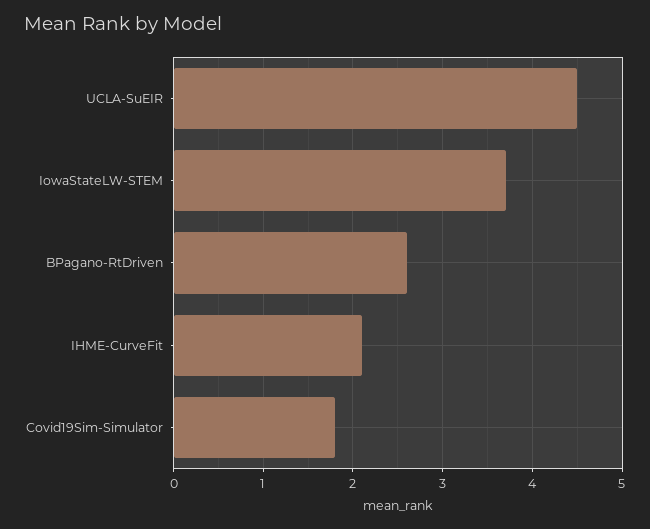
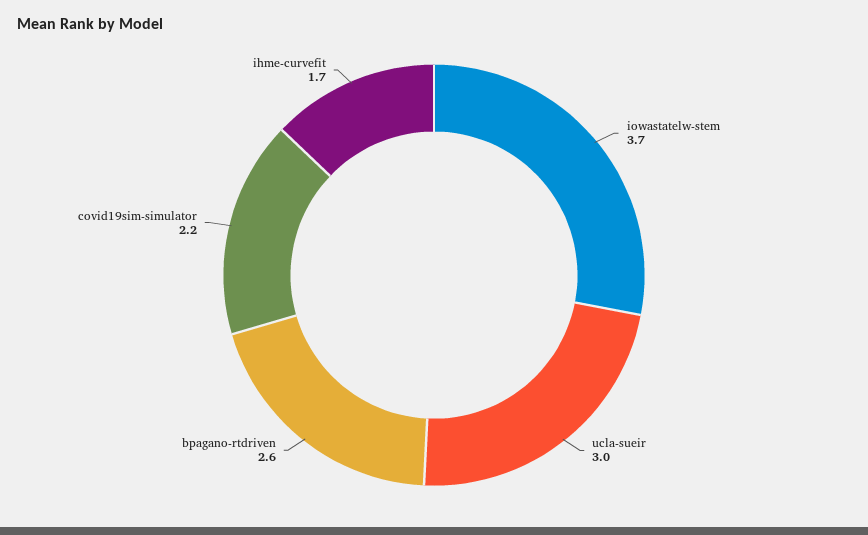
UCLA-SuEIR: 4.5 -> 3
IHME-CurveFit: 2.1 -> 1.7
Covid19Sim-Simulator: 1.8 -> 2.2

